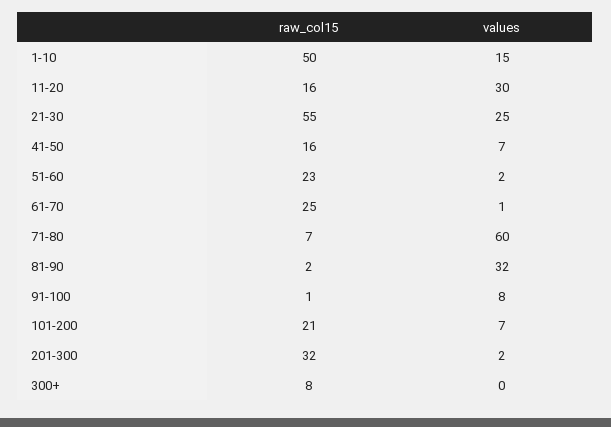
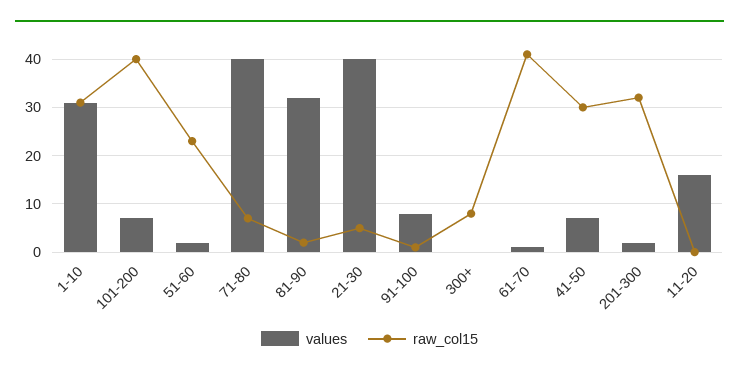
raw_col15, 1-10: 50 -> 30
values, 1-10: 15 -> 30
raw_col15, 11-20: 16 -> 0
values, 11-20: 30 -> 15
raw_col15, 21-30: 55 -> 5
values, 21-30: 25 -> 40
raw_col15, 41-50: 16 -> 30
raw_col15, 61-70: 25 -> 40
values, 71-80: 60 -> 40
raw_col15, 101-200: 21 -> 40

